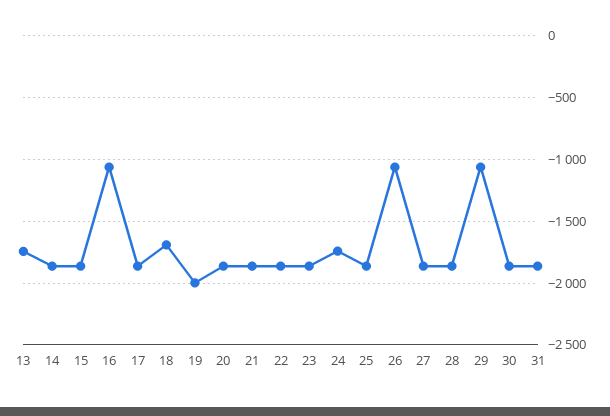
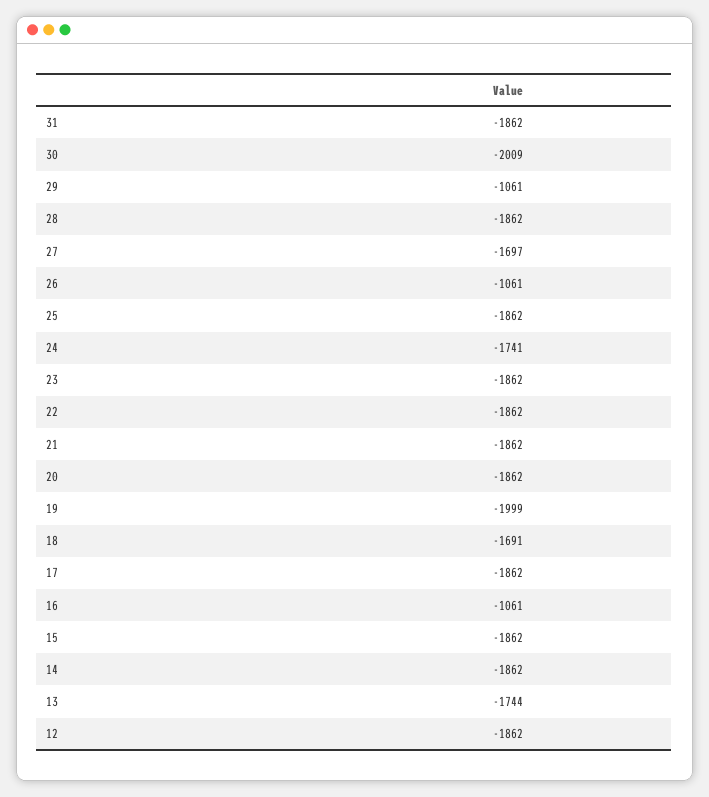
27: -1850 -> -1697
30: -1850 -> -2009
12: none -> -1862

